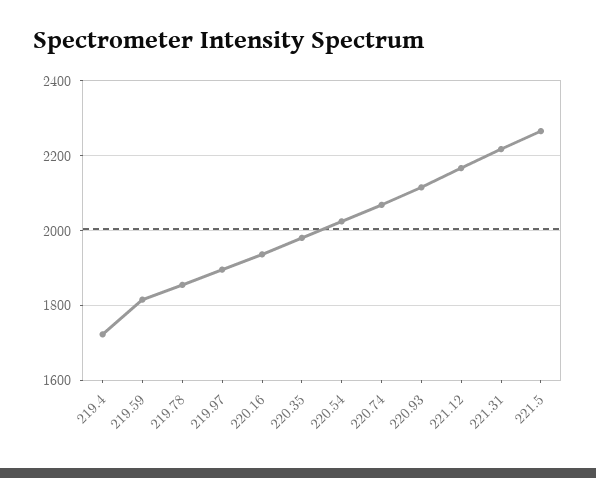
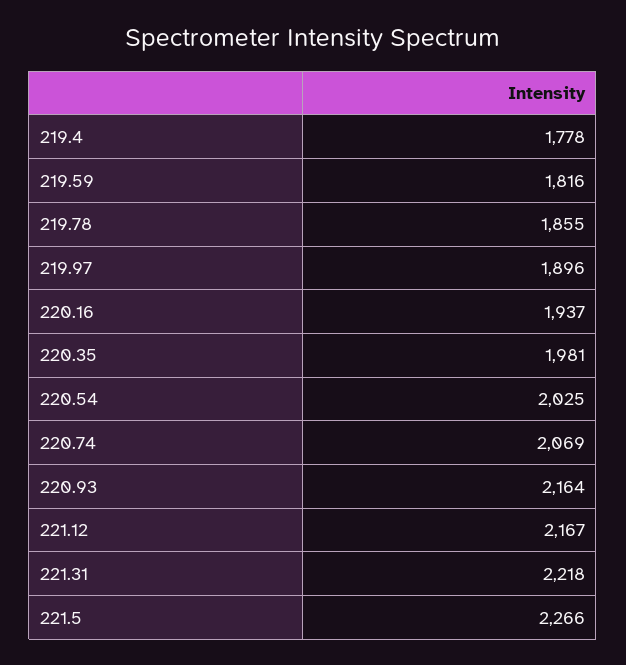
219.4: 1720 -> 1778
220.93: 2120 -> 2164

